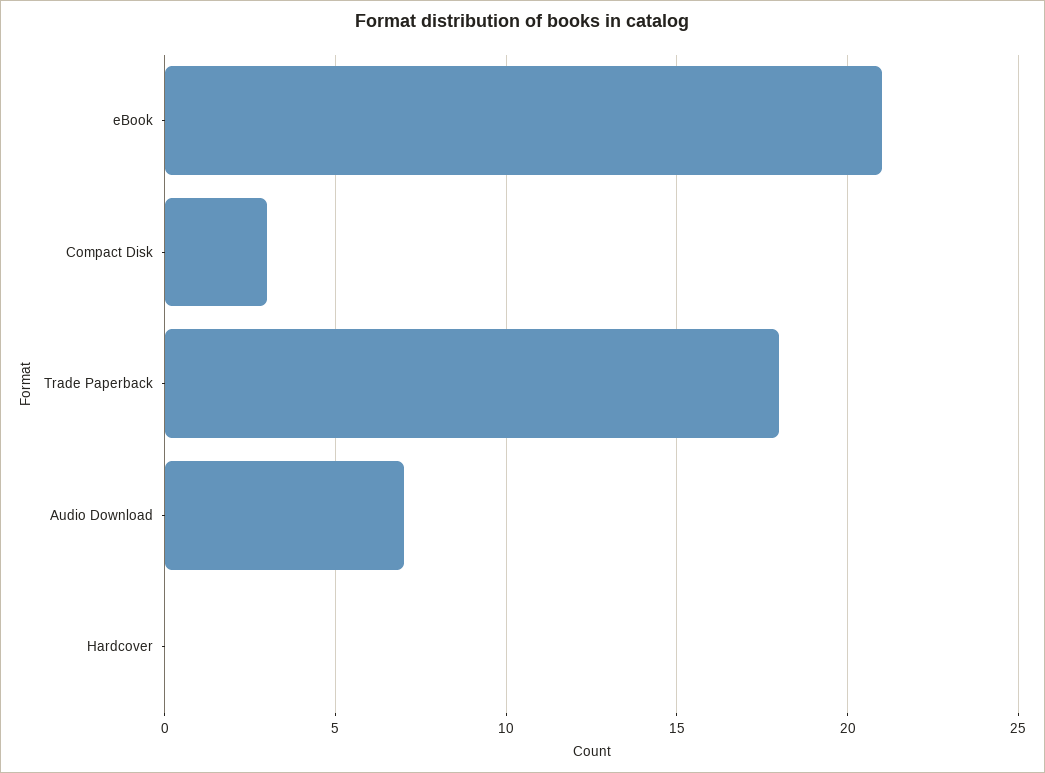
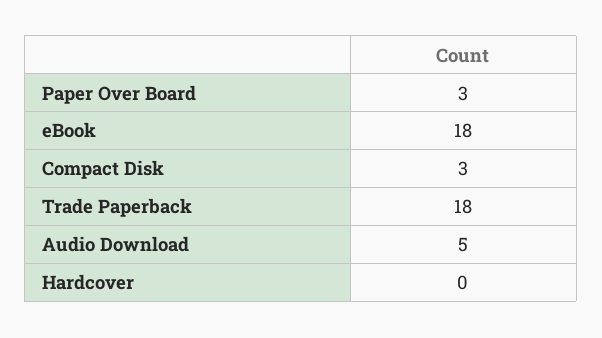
eBook: 21 -> 18
Audio Download: 7 -> 5
Paper Over Board: none -> 3

